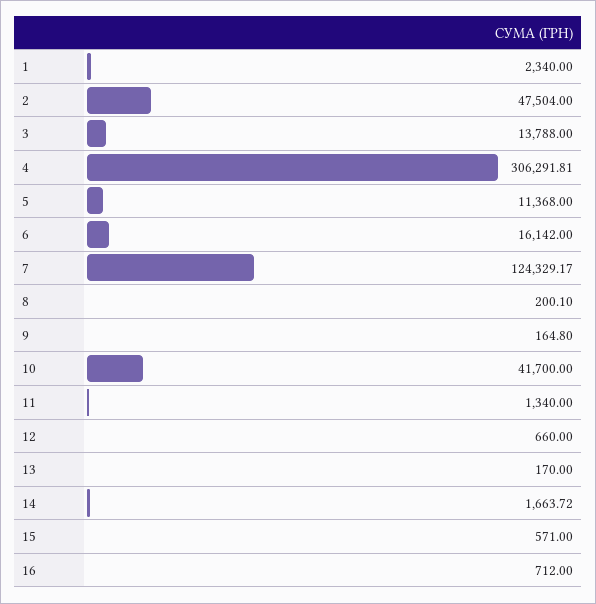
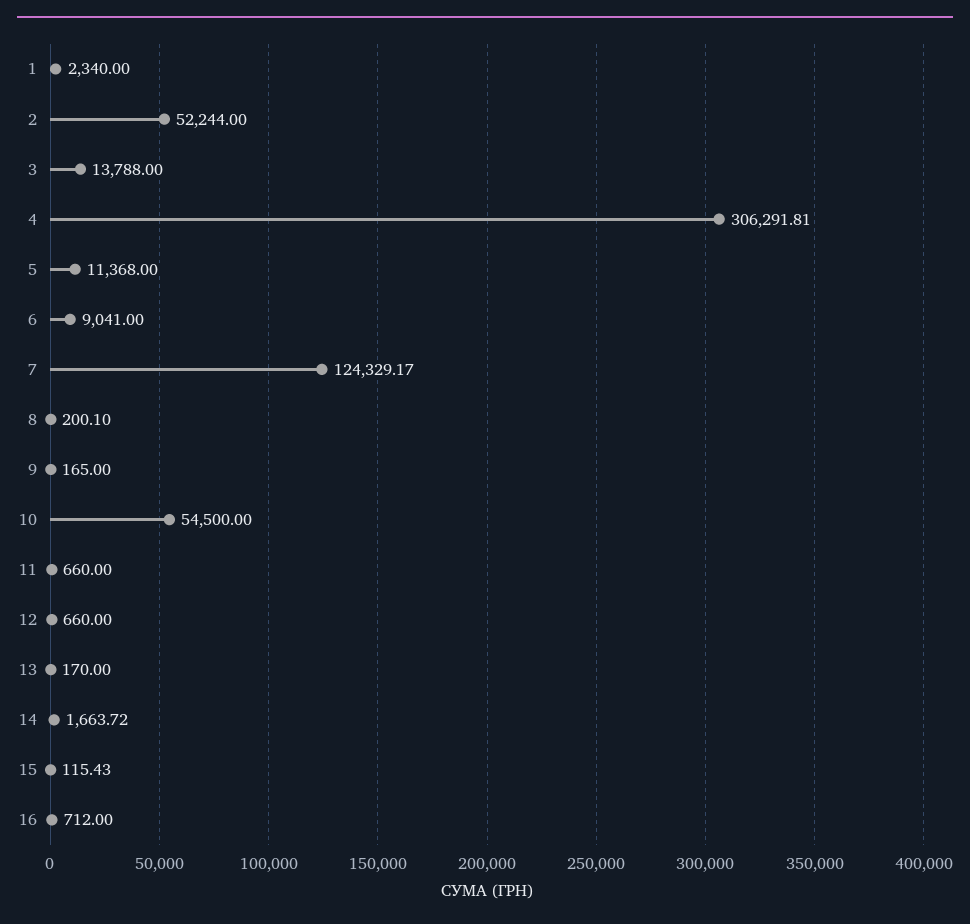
2: 47504 -> 52244
6: 16142 -> 9041
9: 164.8 -> 165
10: 41700 -> 54500
11: 1340 -> 660
15: 571 -> 115.43

